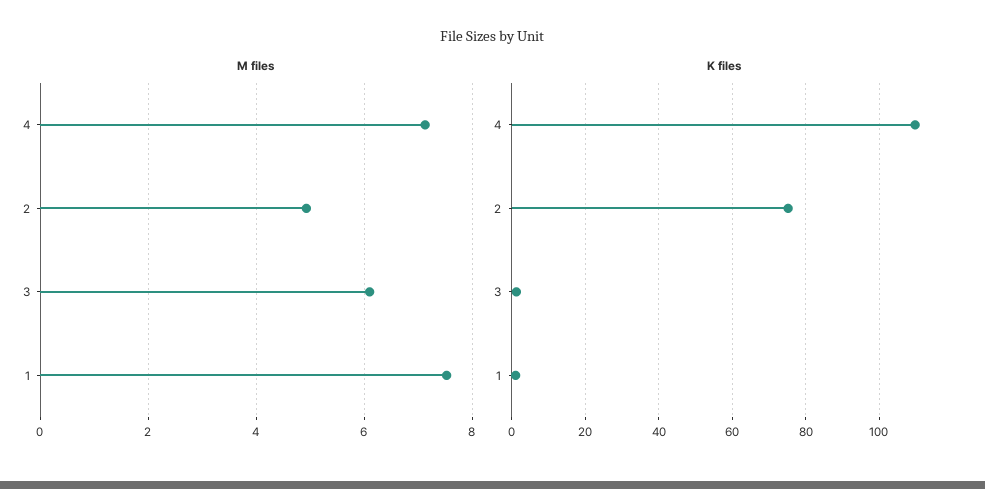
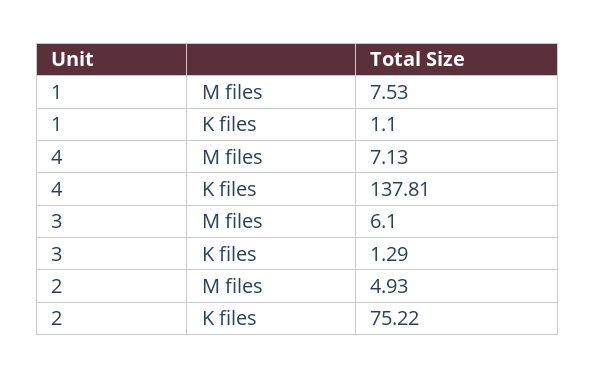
K files, 4: 110 -> 137.81

